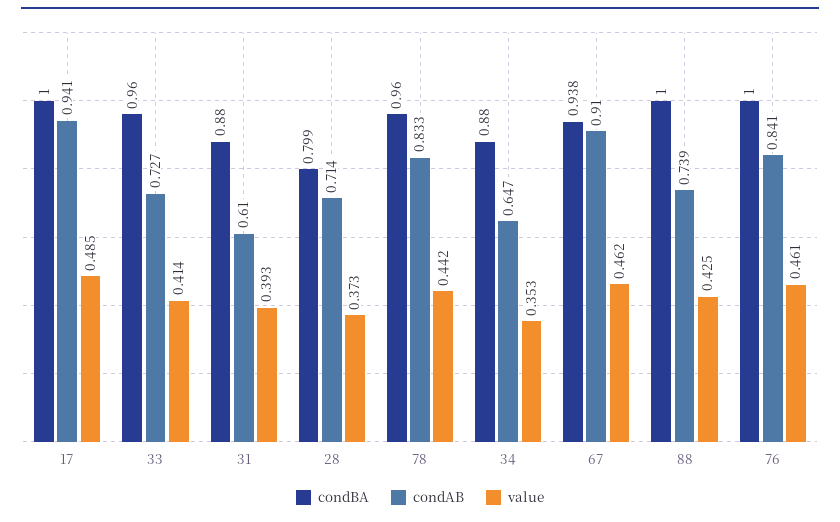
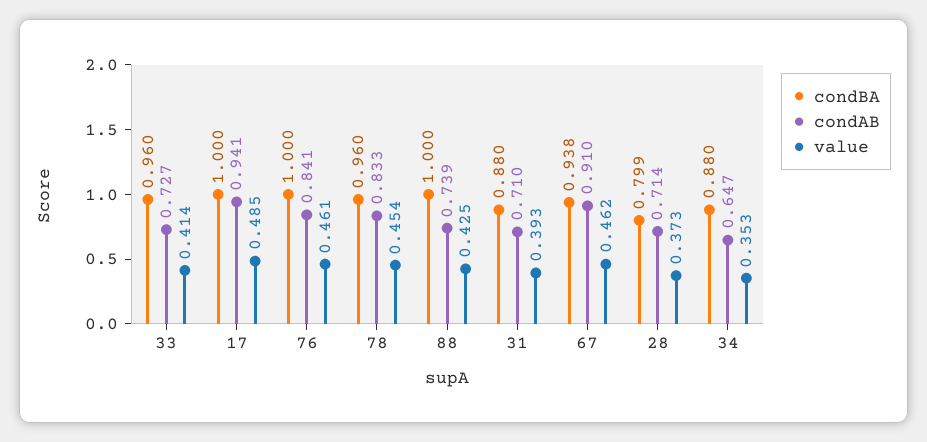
condAB, 31: 0.61 -> 0.71
value, 78: 0.442 -> 0.454

